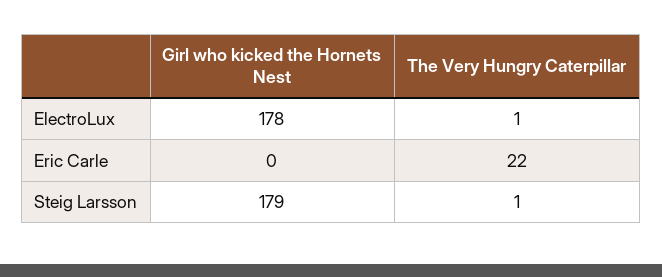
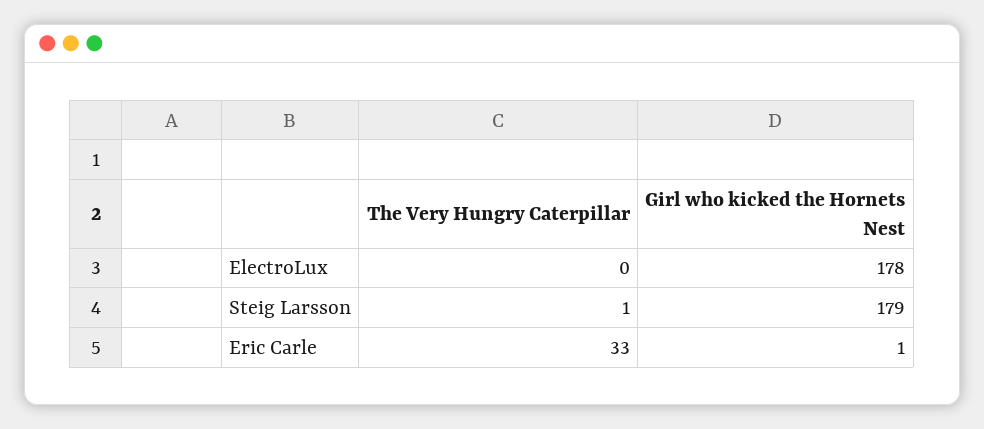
The Very Hungry Caterpillar, ElectroLux: 1 -> 0
Girl who kicked the Hornets Nest, Eric Carle: 0 -> 1
The Very Hungry Caterpillar, Eric Carle: 22 -> 33

